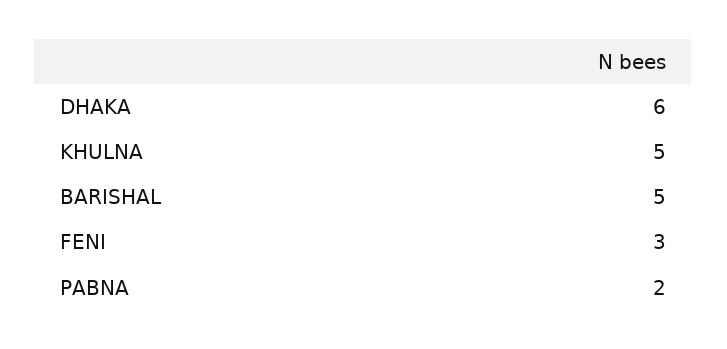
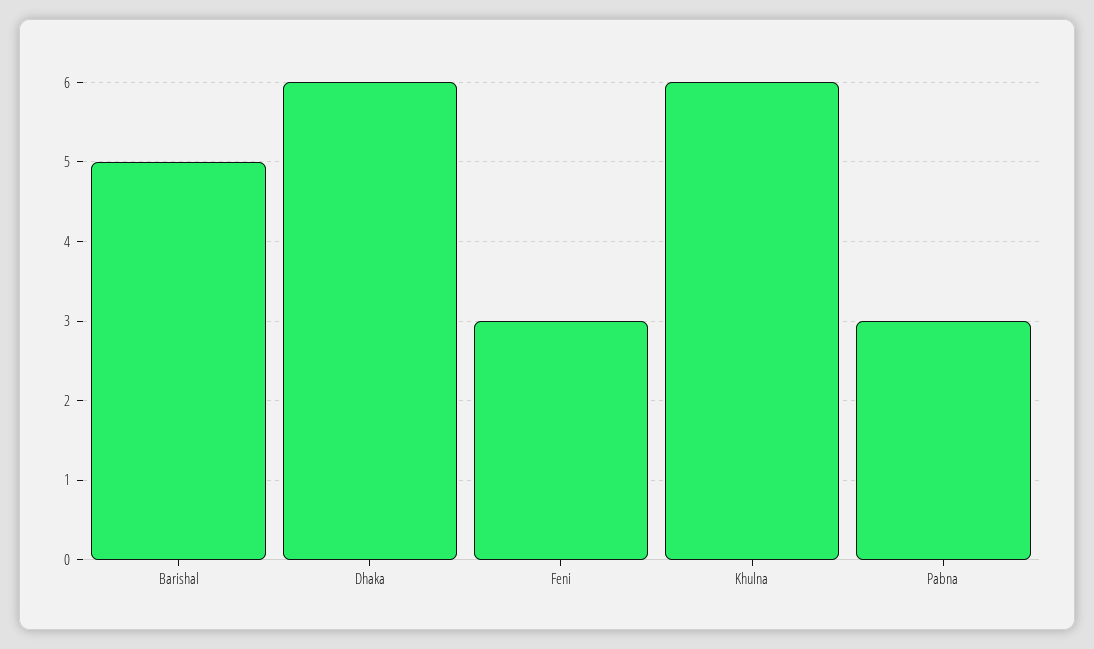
KHULNA: 5 -> 6
PABNA: 2 -> 3

